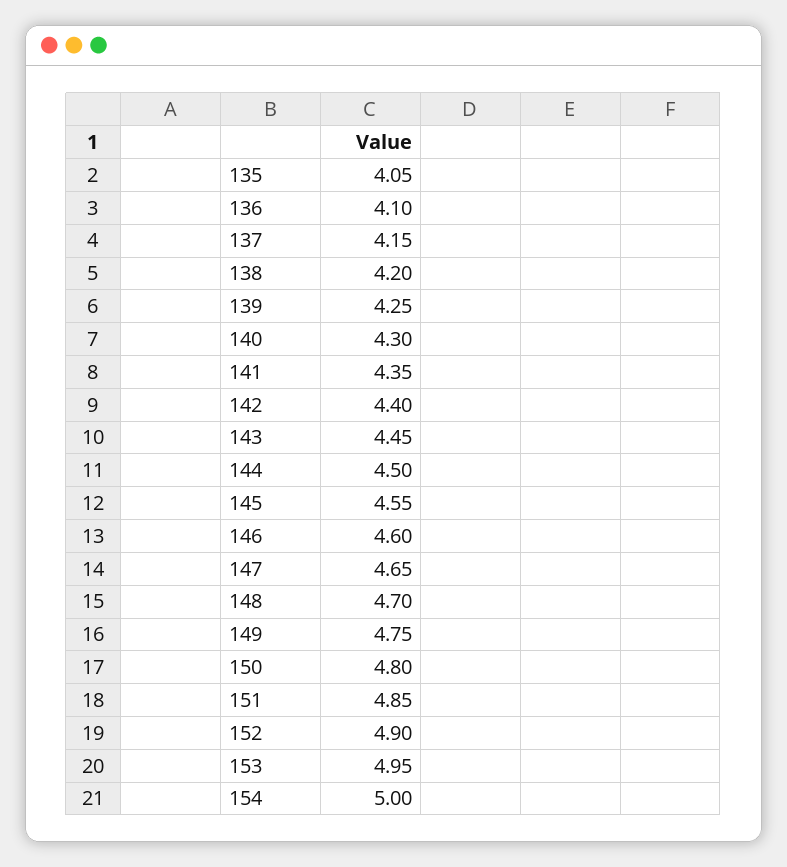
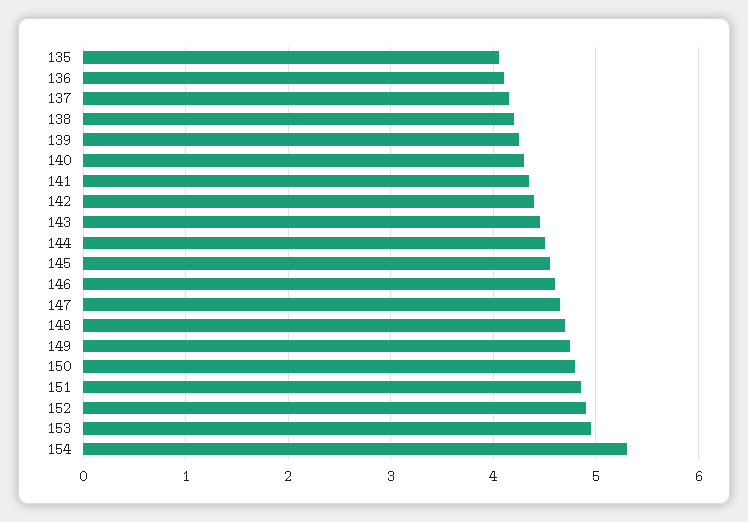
154: 5 -> 5.3

